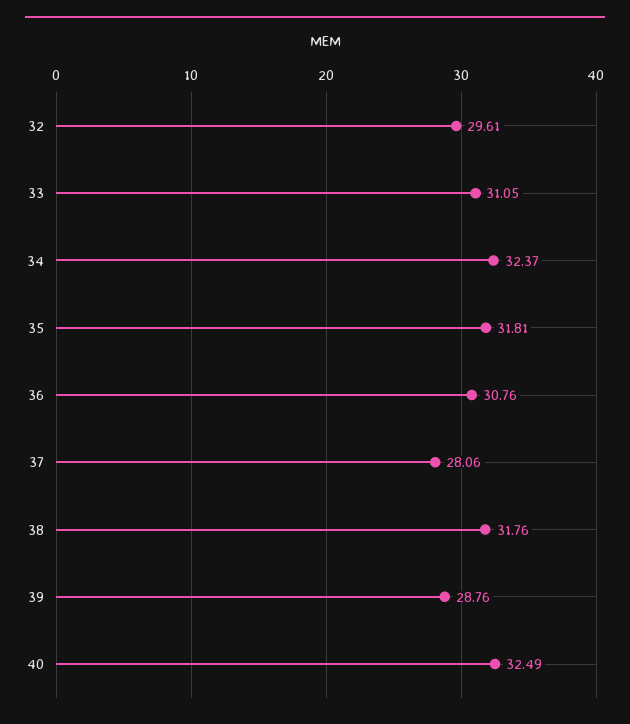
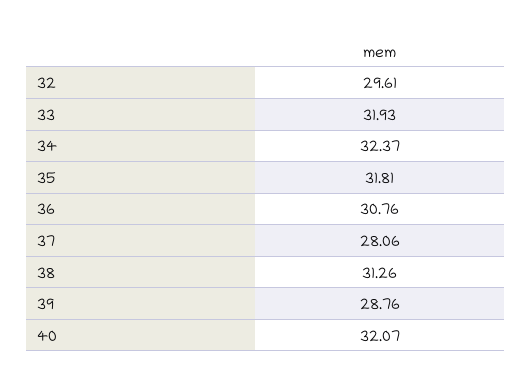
33: 31.05 -> 31.93
38: 31.76 -> 31.26
40: 32.49 -> 32.07

